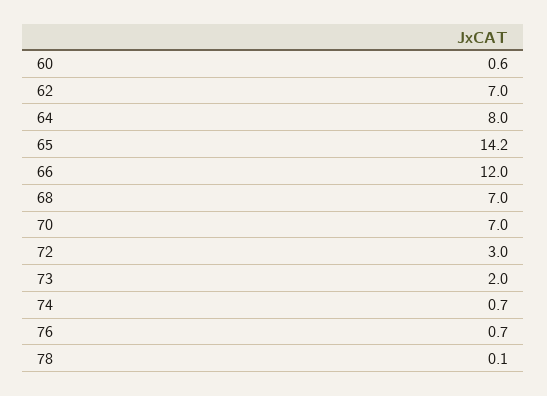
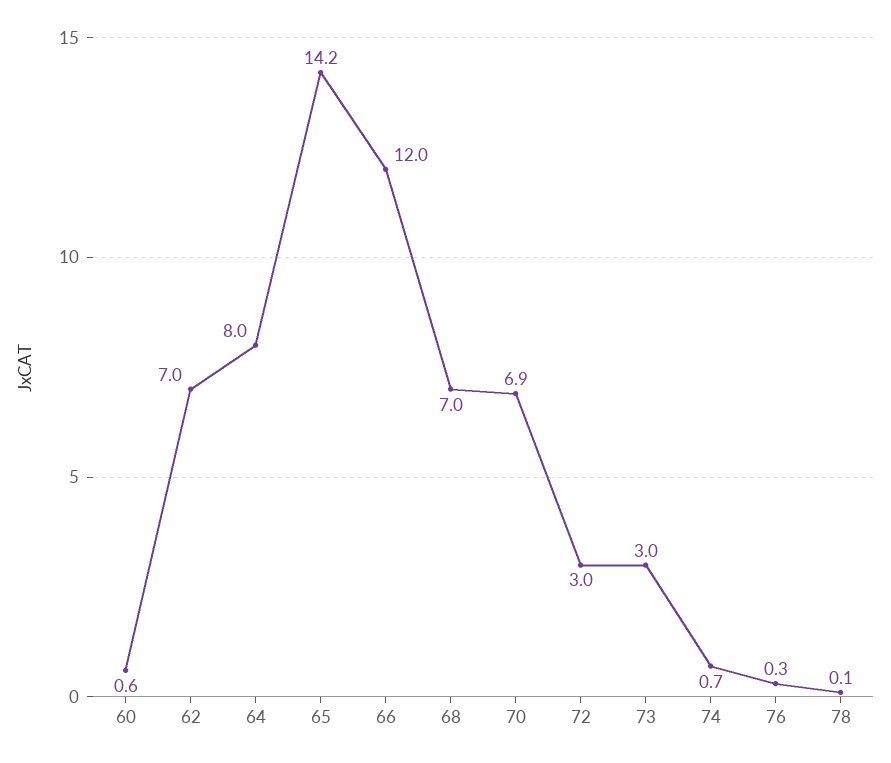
70: 7 -> 6.9
73: 2 -> 3
76: 0.7 -> 0.3

